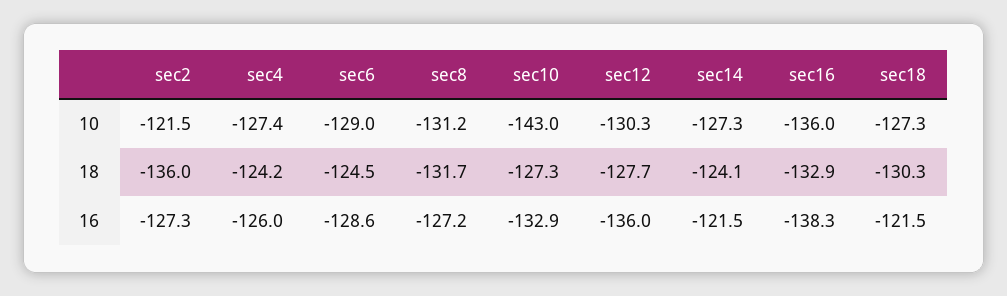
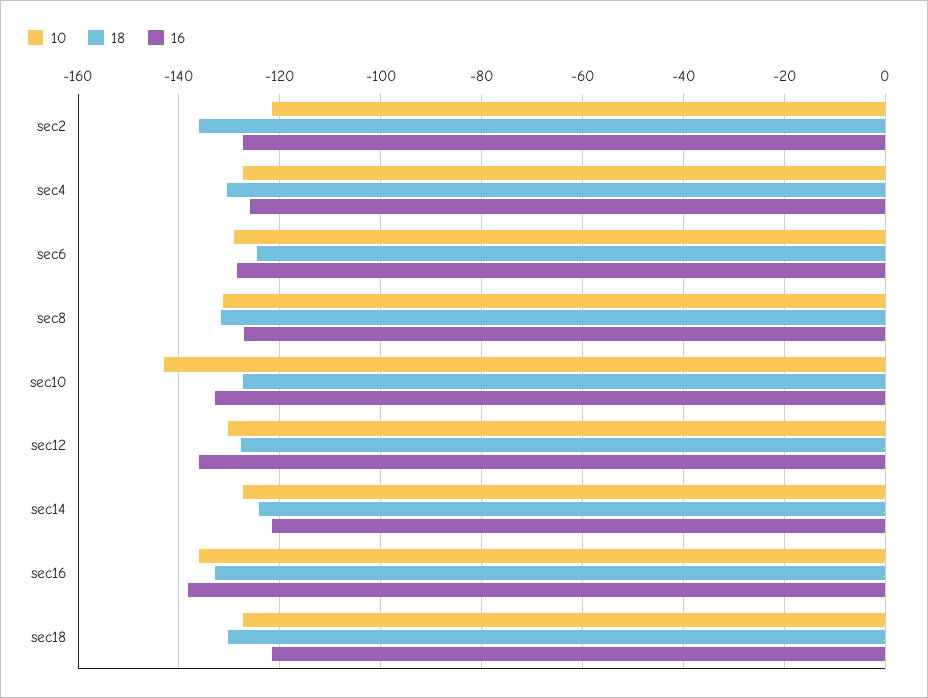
18, sec4: -124.2 -> -130

